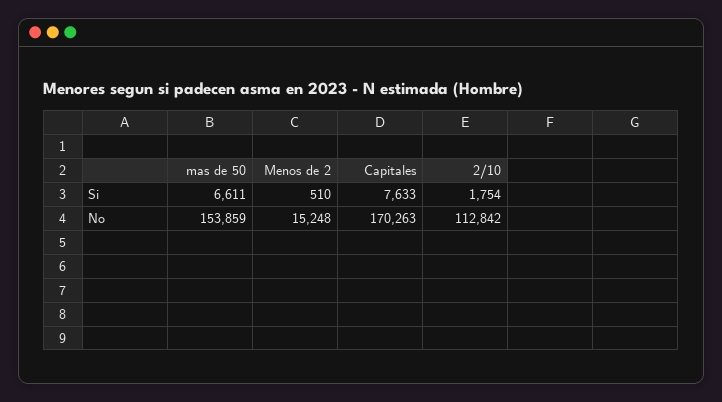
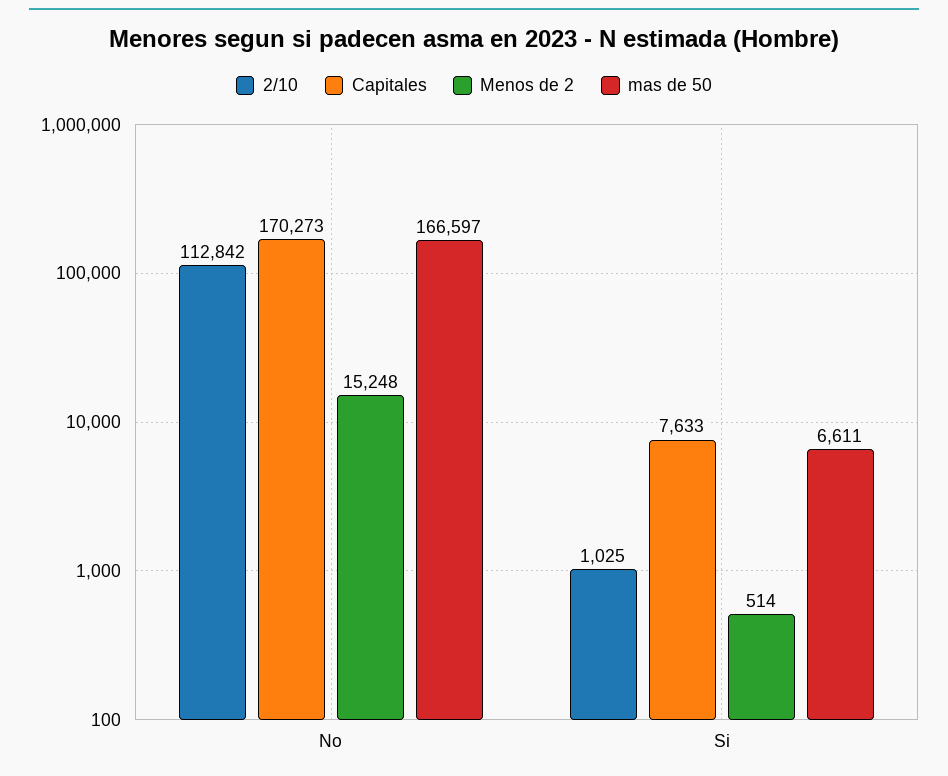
Menos de 2, Si: 510 -> 514
2/10, Si: 1754 -> 1025
mas de 50, No: 153859 -> 166597
Capitales, No: 170263 -> 170273

